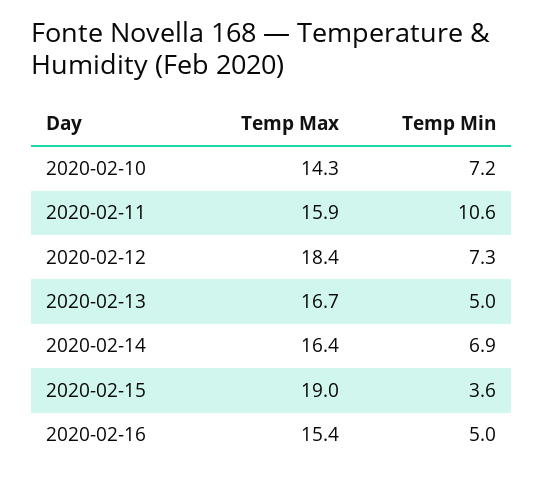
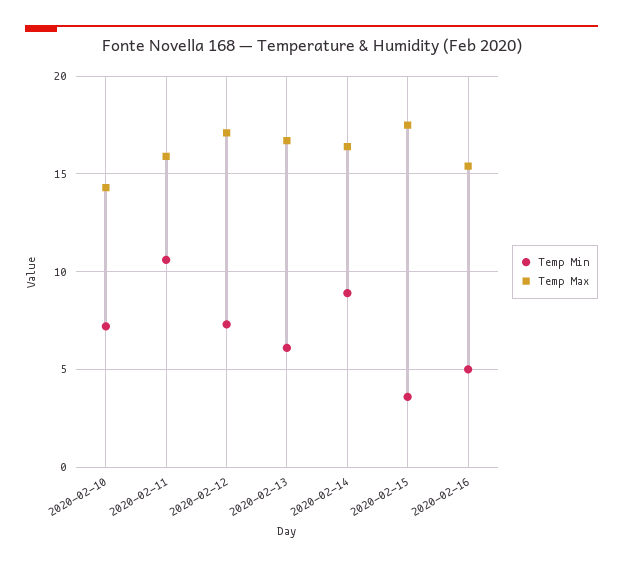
Temp Max, 2020-02-12: 18.4 -> 17
Temp Min, 2020-02-13: 5 -> 6
Temp Min, 2020-02-14: 6.9 -> 9
Temp Max, 2020-02-15: 19 -> 17.5

